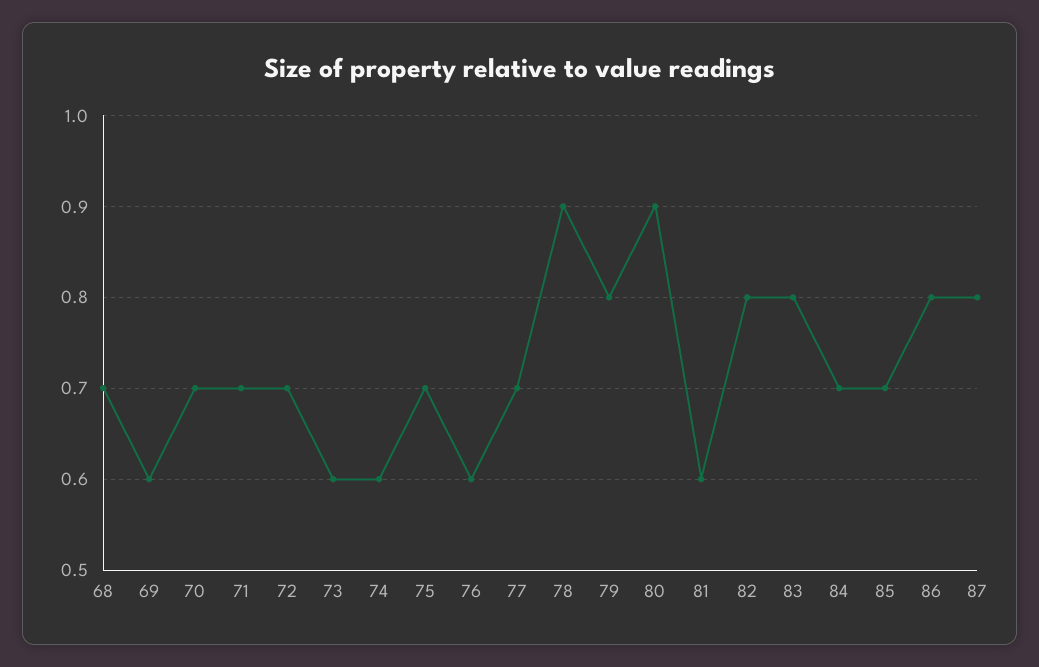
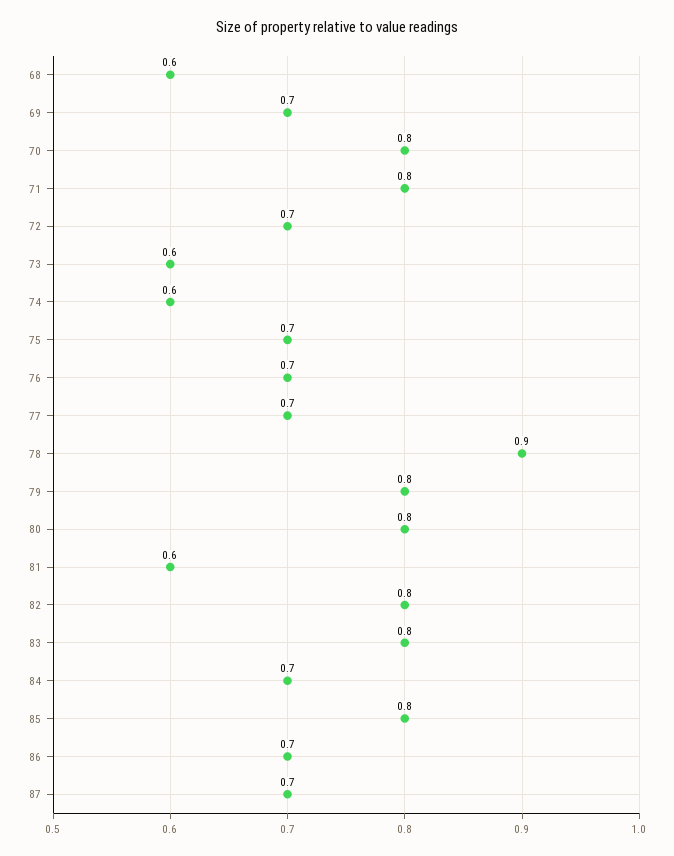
68: 0.7 -> 0.6
69: 0.6 -> 0.7
70: 0.7 -> 0.8
71: 0.7 -> 0.8
76: 0.6 -> 0.7
80: 0.9 -> 0.8
85: 0.7 -> 0.8
86: 0.8 -> 0.7
87: 0.8 -> 0.7

